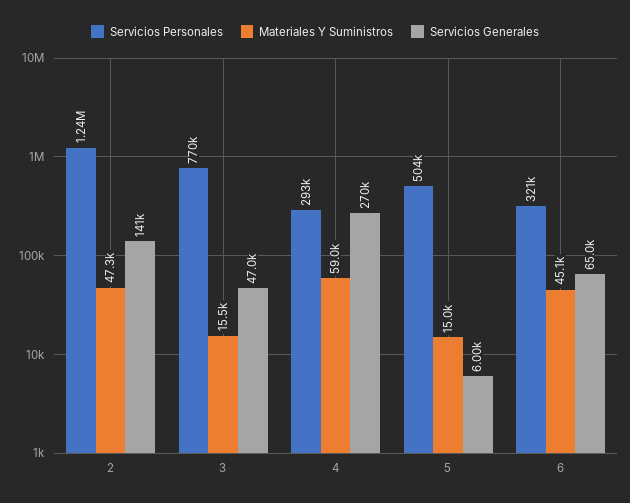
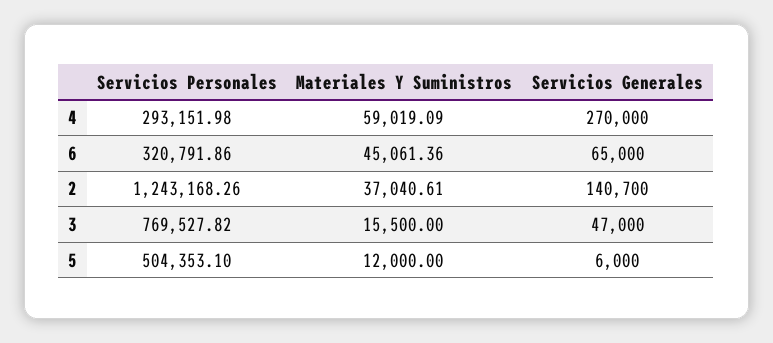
Materiales Y Suministros, 2: 47300 -> 37040.61
Materiales Y Suministros, 5: 15000 -> 12000

